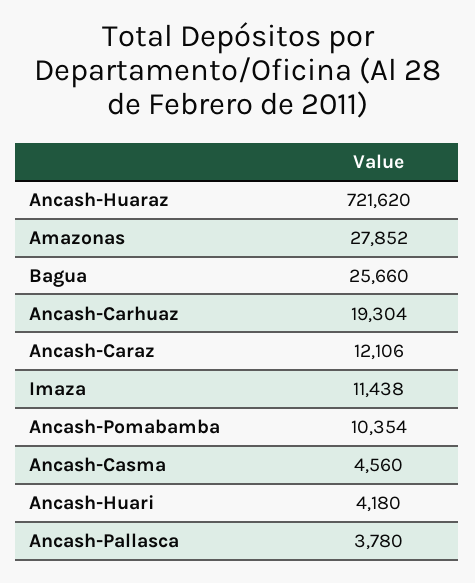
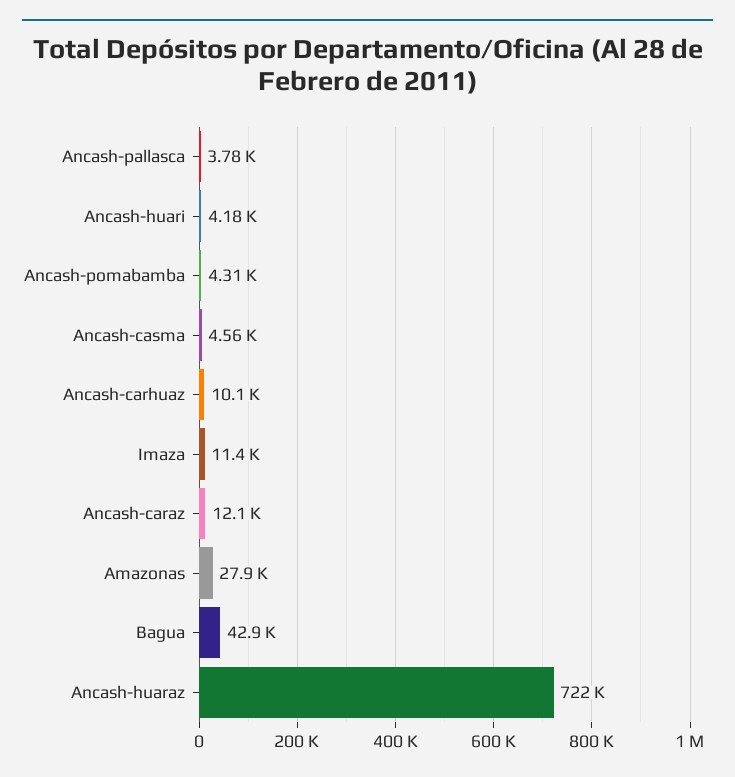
Bagua: 25660 -> 42900
Ancash-Carhuaz: 19304 -> 10100
Ancash-Pomabamba: 10354 -> 4310

